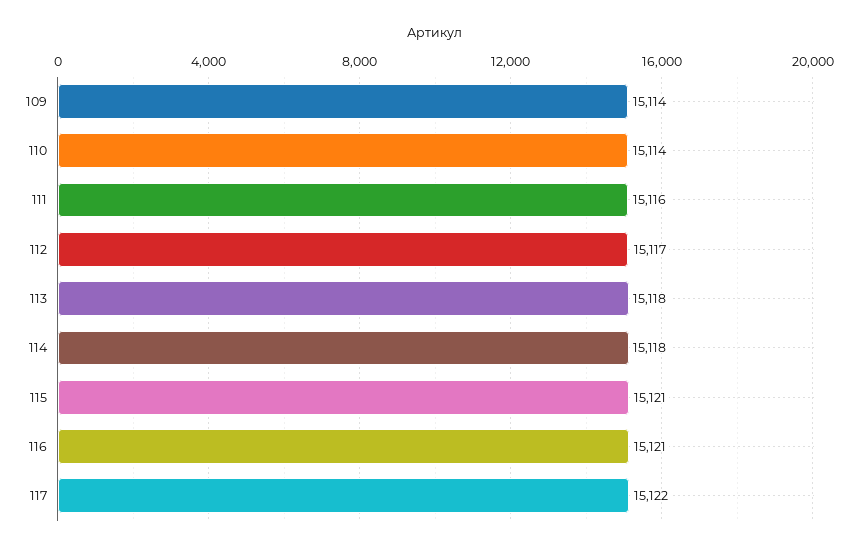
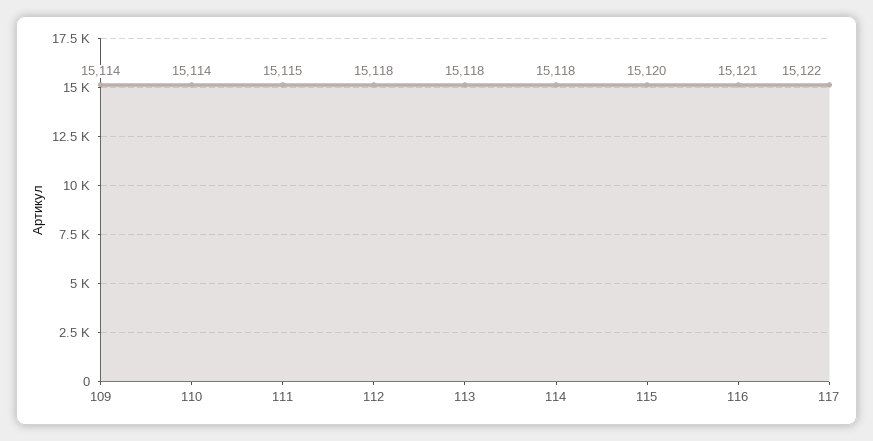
111: 15116 -> 15115
112: 15117 -> 15118
115: 15121 -> 15120

